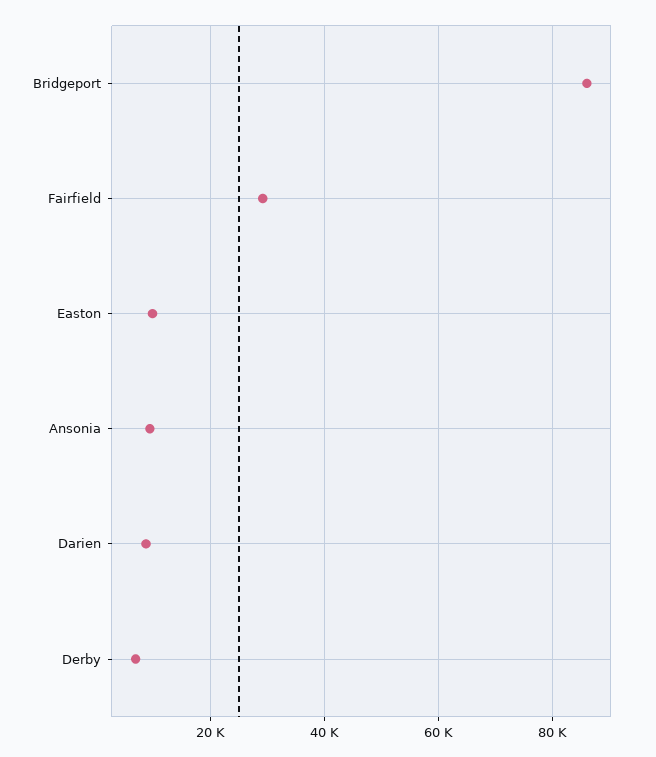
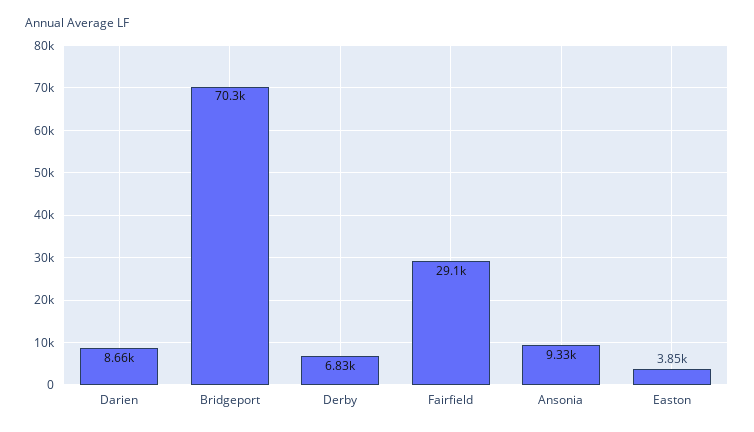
Bridgeport: 86000 -> 70300
Easton: 10000 -> 3850

